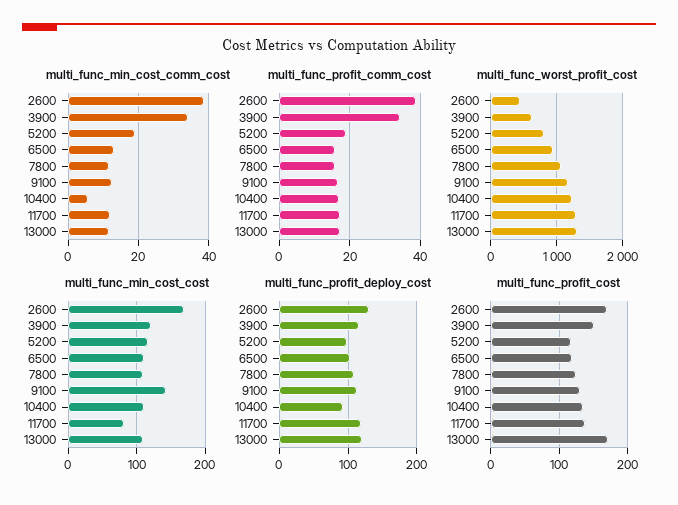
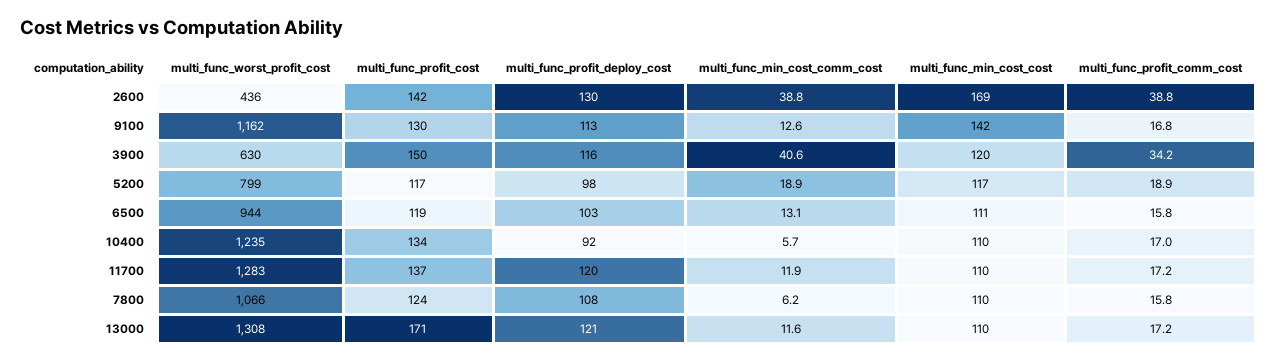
multi_func_min_cost_comm_cost, 3900: 34 -> 40.6
multi_func_min_cost_comm_cost, 7800: 12 -> 6.2
multi_func_min_cost_cost, 11700: 80 -> 110
multi_func_profit_cost, 2600: 170 -> 142

